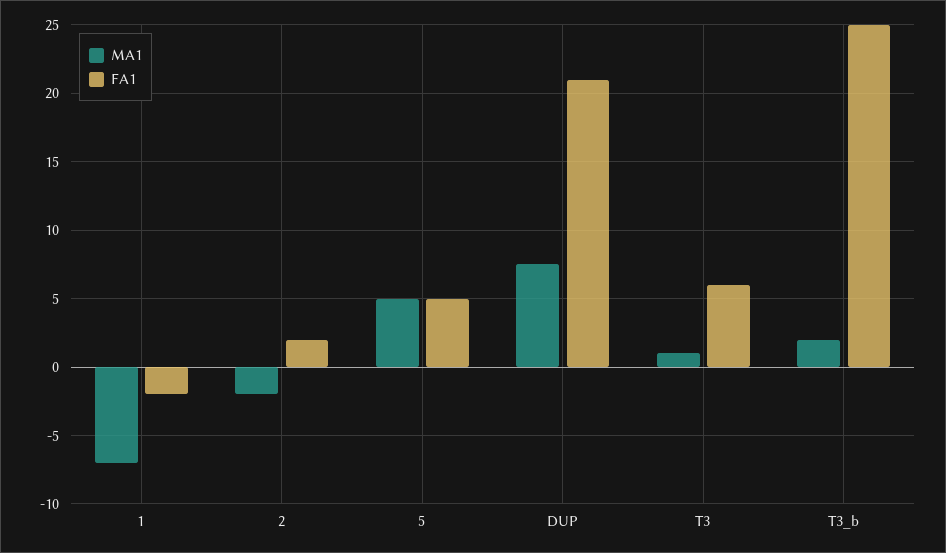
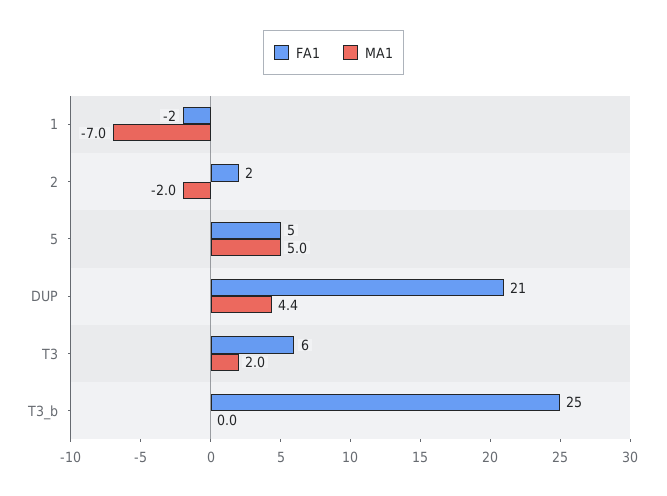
MA1, DUP: 7.5 -> 4.4
MA1, T3: 1 -> 2
MA1, T3_b: 2 -> 0

